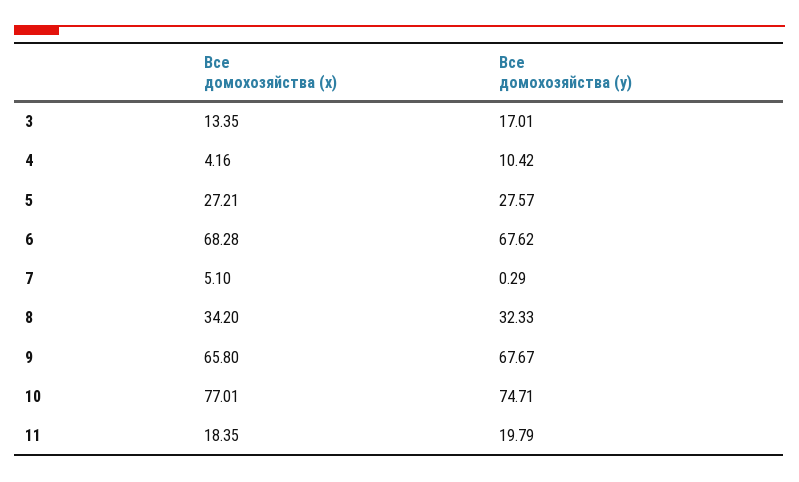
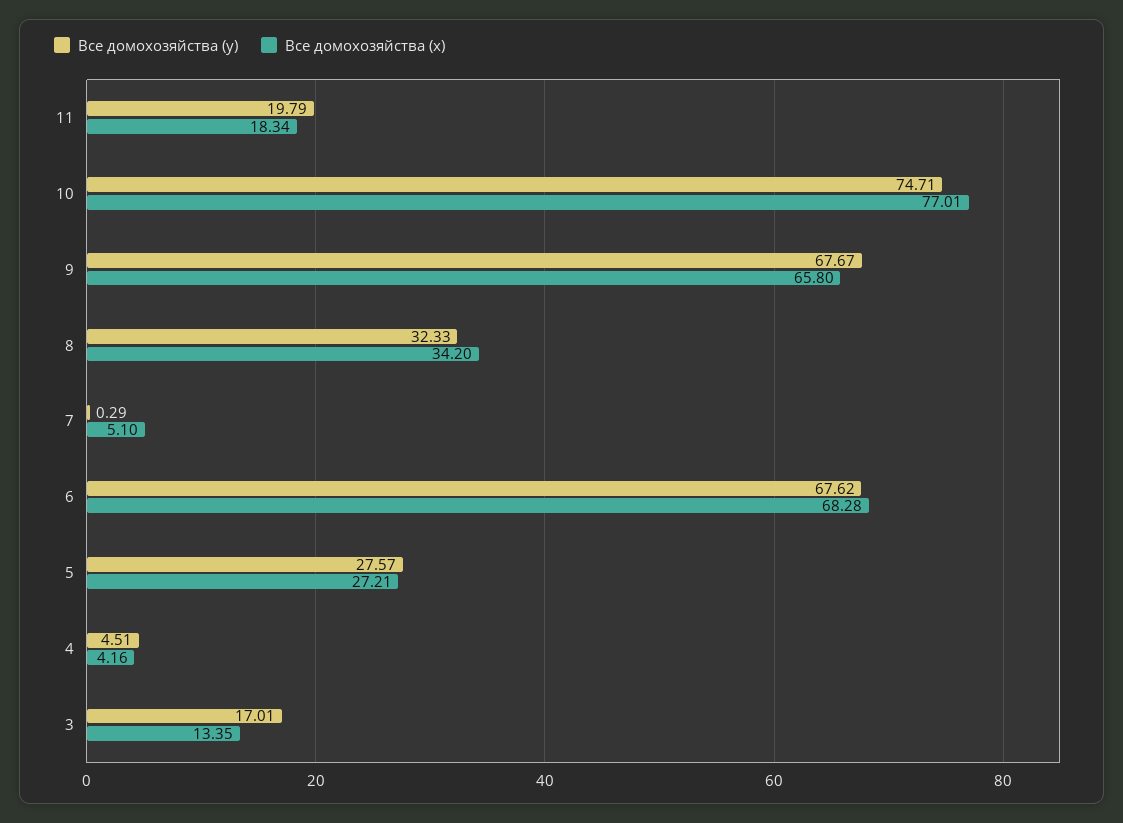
Все домохозяйства (y), 4: 10.42 -> 4.51
Все домохозяйства (x), 11: 18.35 -> 18.34

